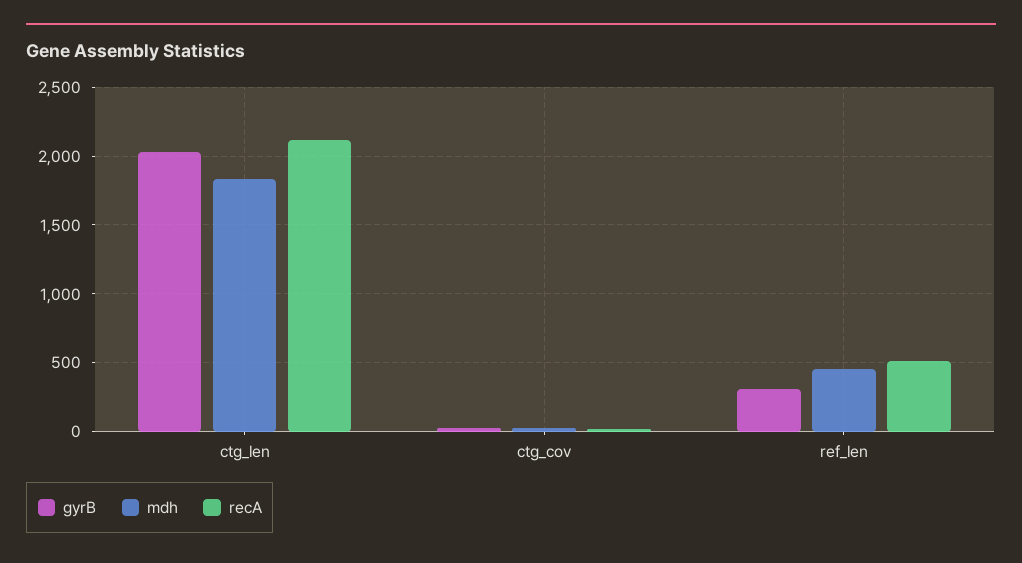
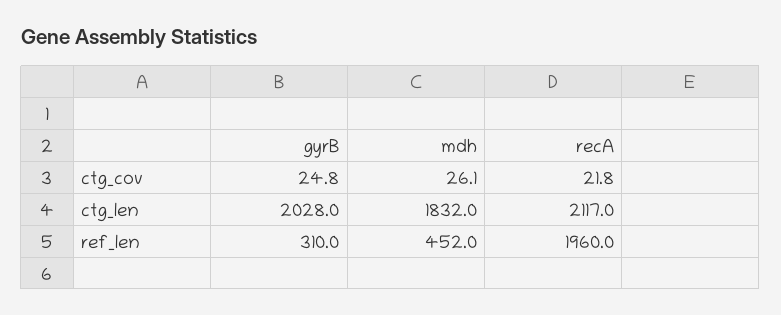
recA, ref_len: 500 -> 1960

